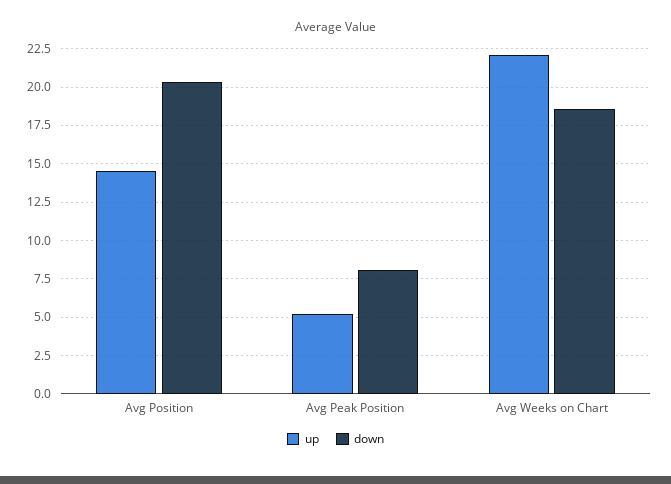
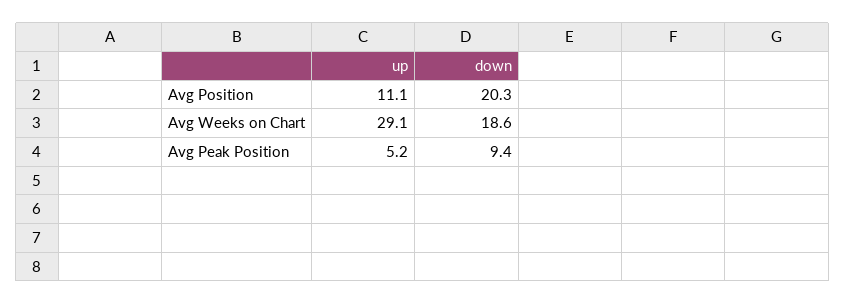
up, Avg Position: 14.5 -> 11.1
down, Avg Peak Position: 8 -> 9.4
up, Avg Weeks on Chart: 22 -> 29.1

